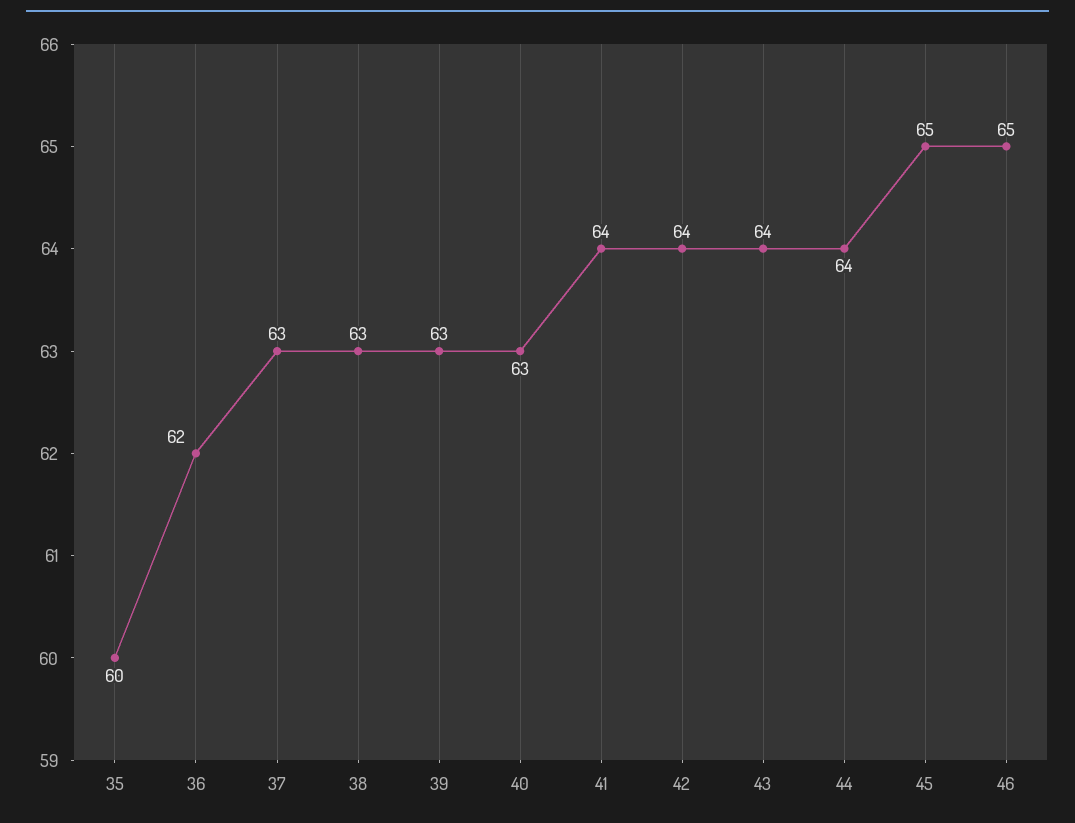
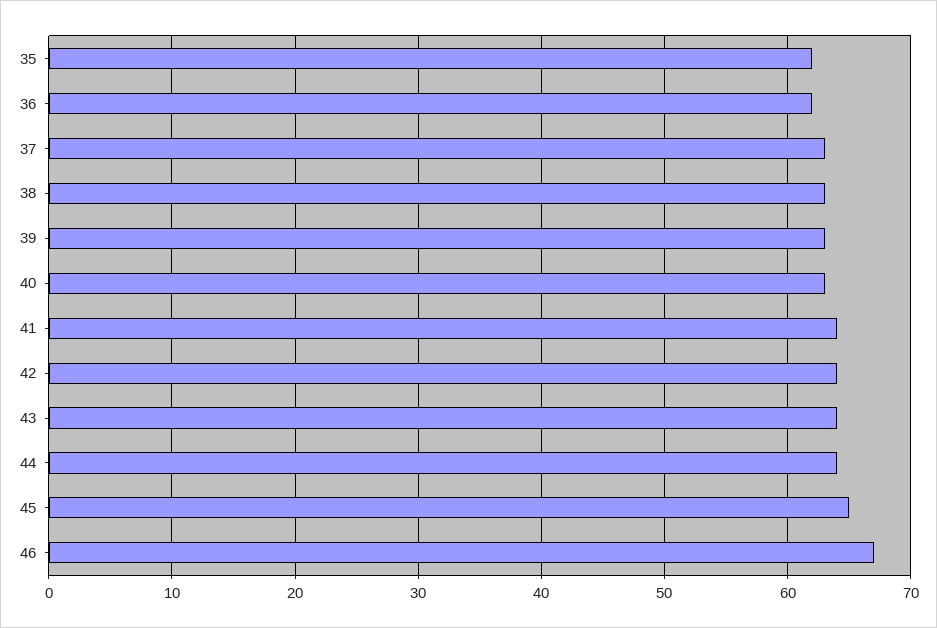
35: 60 -> 62
46: 65 -> 67

